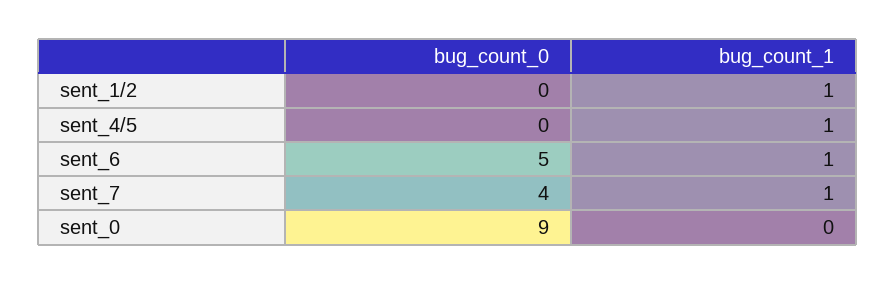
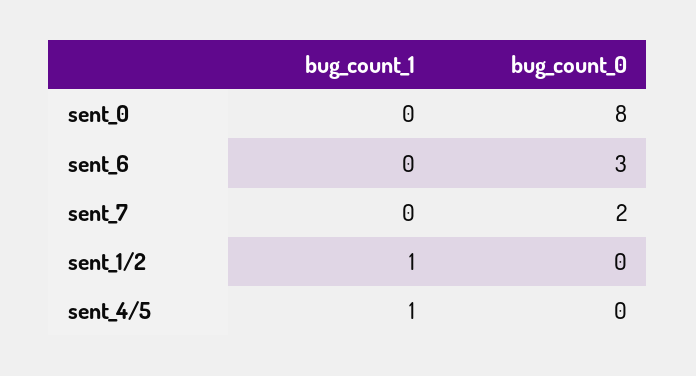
bug_count_0, sent_6: 5 -> 3
bug_count_1, sent_6: 1 -> 0
bug_count_0, sent_7: 4 -> 2
bug_count_1, sent_7: 1 -> 0
bug_count_0, sent_0: 9 -> 8

